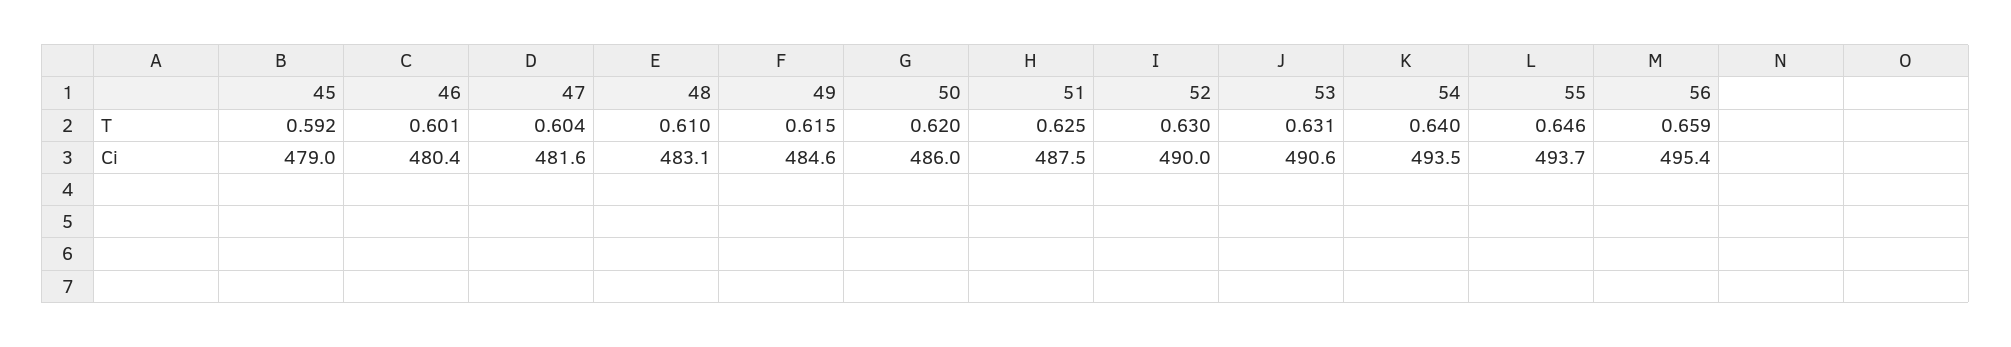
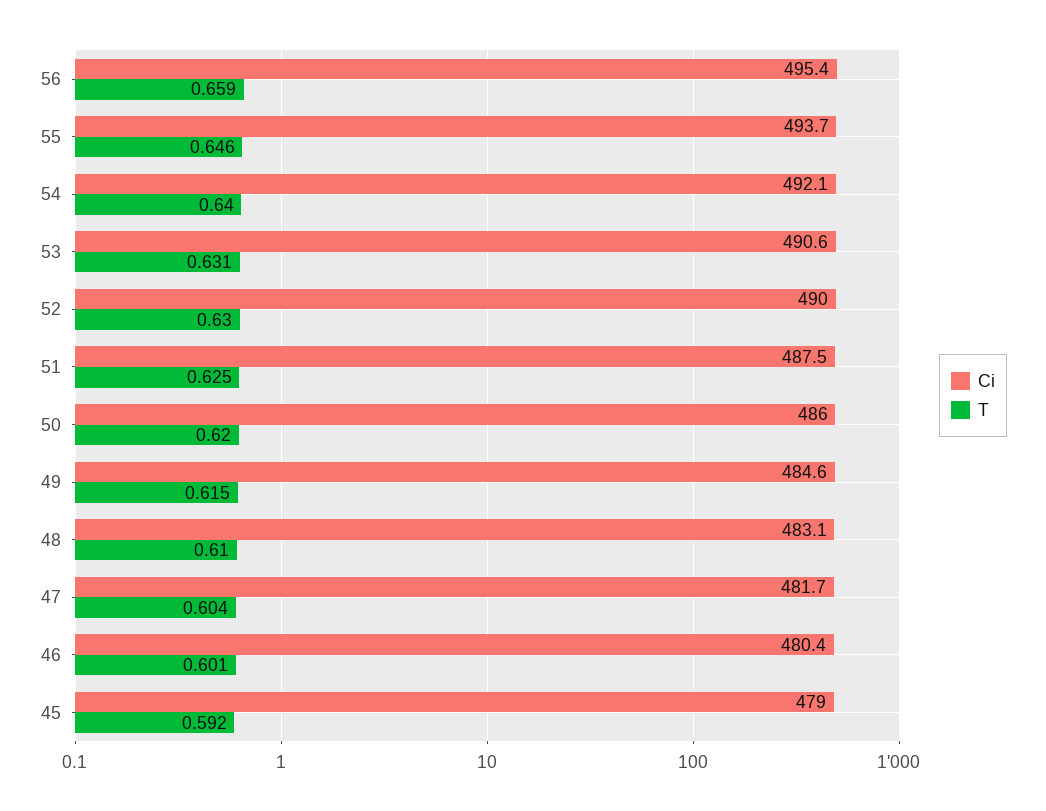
Ci, 47: 481.6 -> 481.7
Ci, 54: 493.5 -> 492.1

